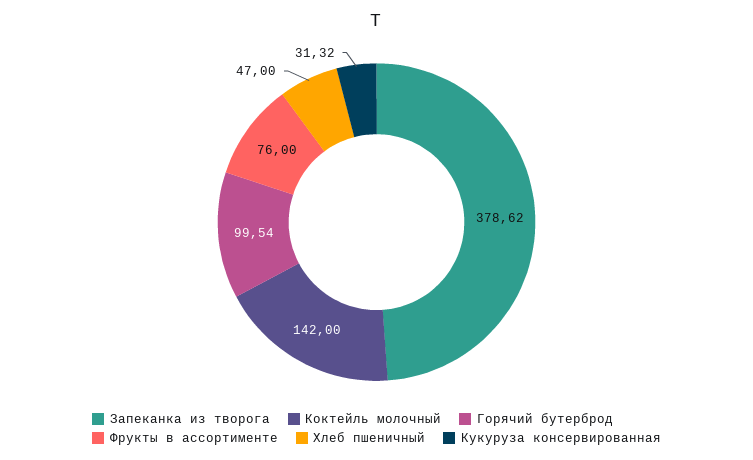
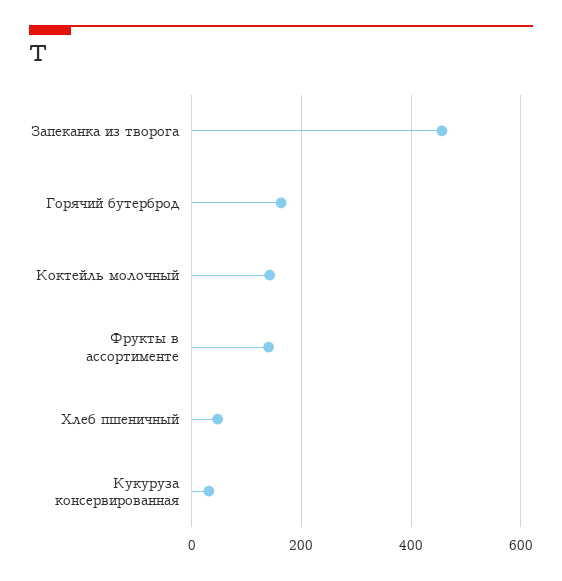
Запеканка из творога: 378.62 -> 460
Горячий бутерброд: 99.54 -> 160
Фрукты в ассортименте: 76 -> 140

